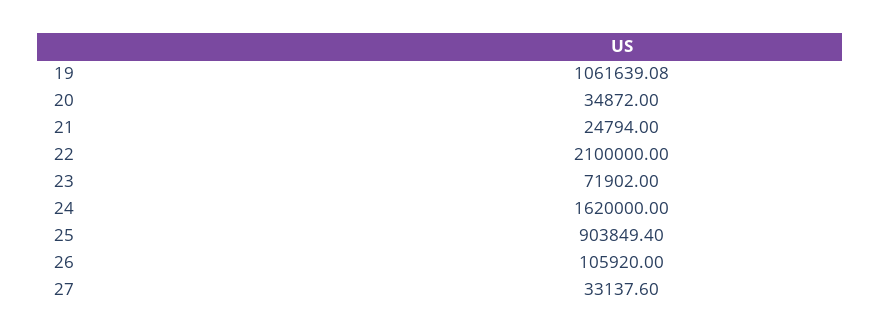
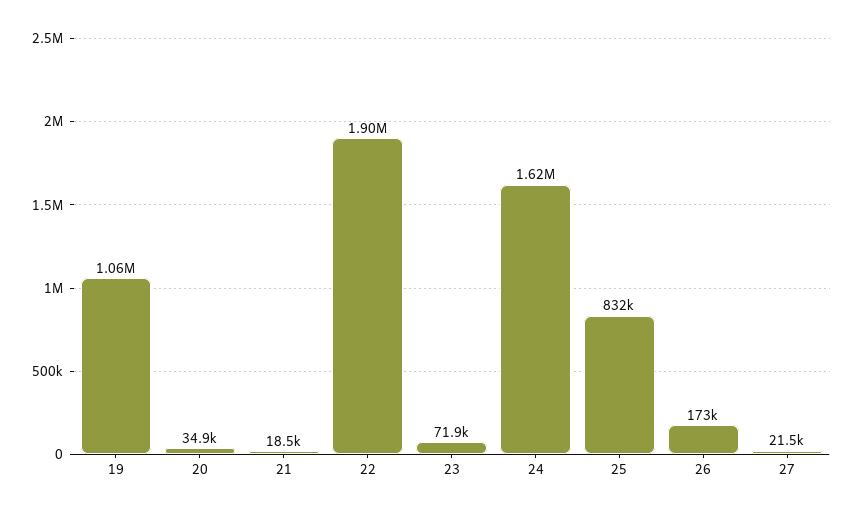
21: 24794 -> 18500
22: 2100000 -> 1900000
25: 903849.4 -> 832000
26: 105920 -> 173000
27: 33137.6 -> 21500

